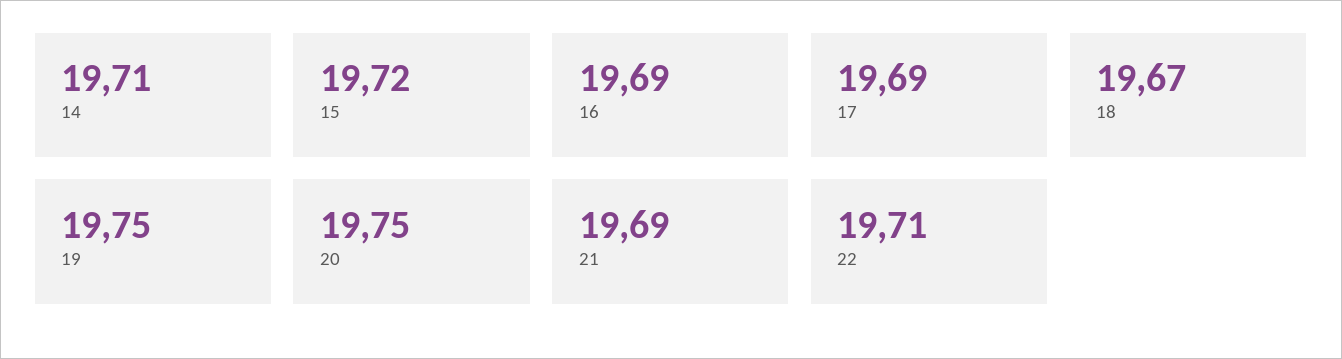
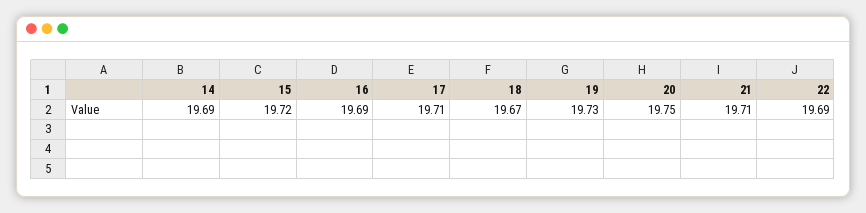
14: 19.71 -> 19.69
17: 19.69 -> 19.71
19: 19.75 -> 19.73
21: 19.69 -> 19.71
22: 19.71 -> 19.69

